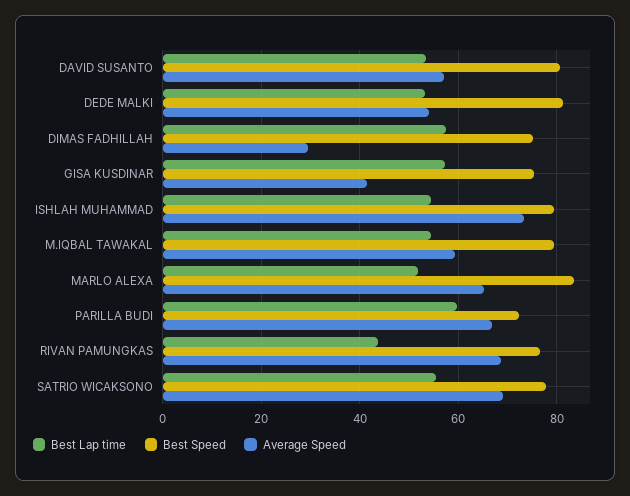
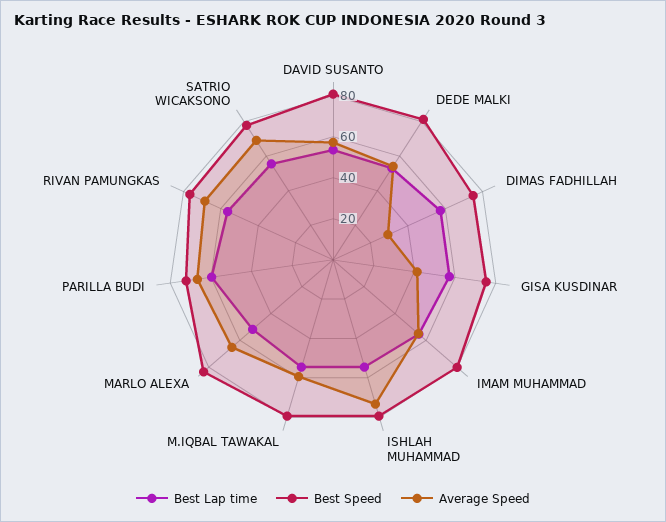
Best Lap time, RIVAN PAMUNGKAS: 44 -> 55
Best Lap time, IMAM MUHAMMAD: none -> 55
Best Speed, IMAM MUHAMMAD: none -> 80
Average Speed, IMAM MUHAMMAD: none -> 55

